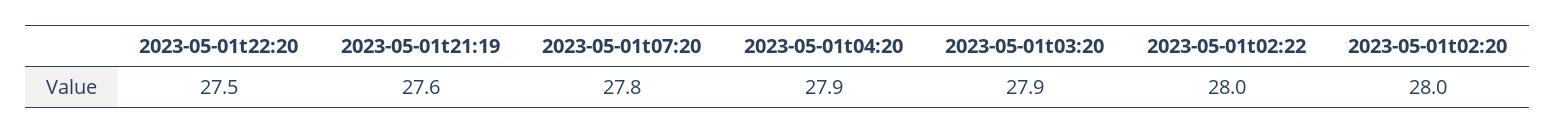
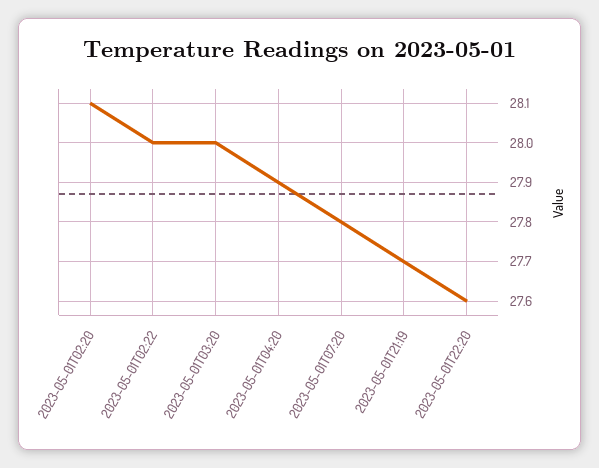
2023-05-01t22:20: 27.5 -> 27.6
2023-05-01t21:19: 27.6 -> 27.7
2023-05-01t03:20: 27.9 -> 28
2023-05-01t02:20: 28 -> 28.1

